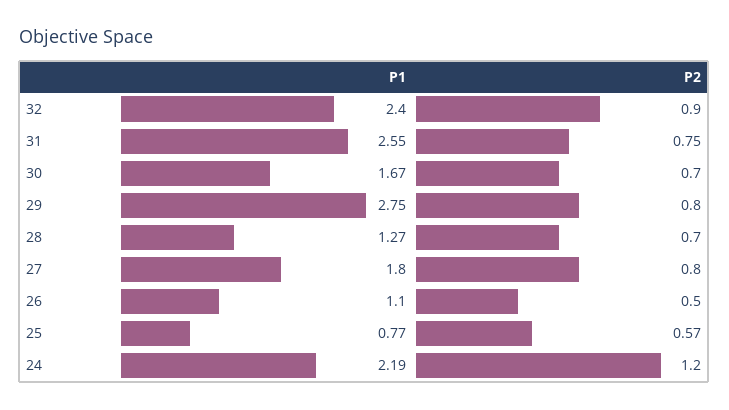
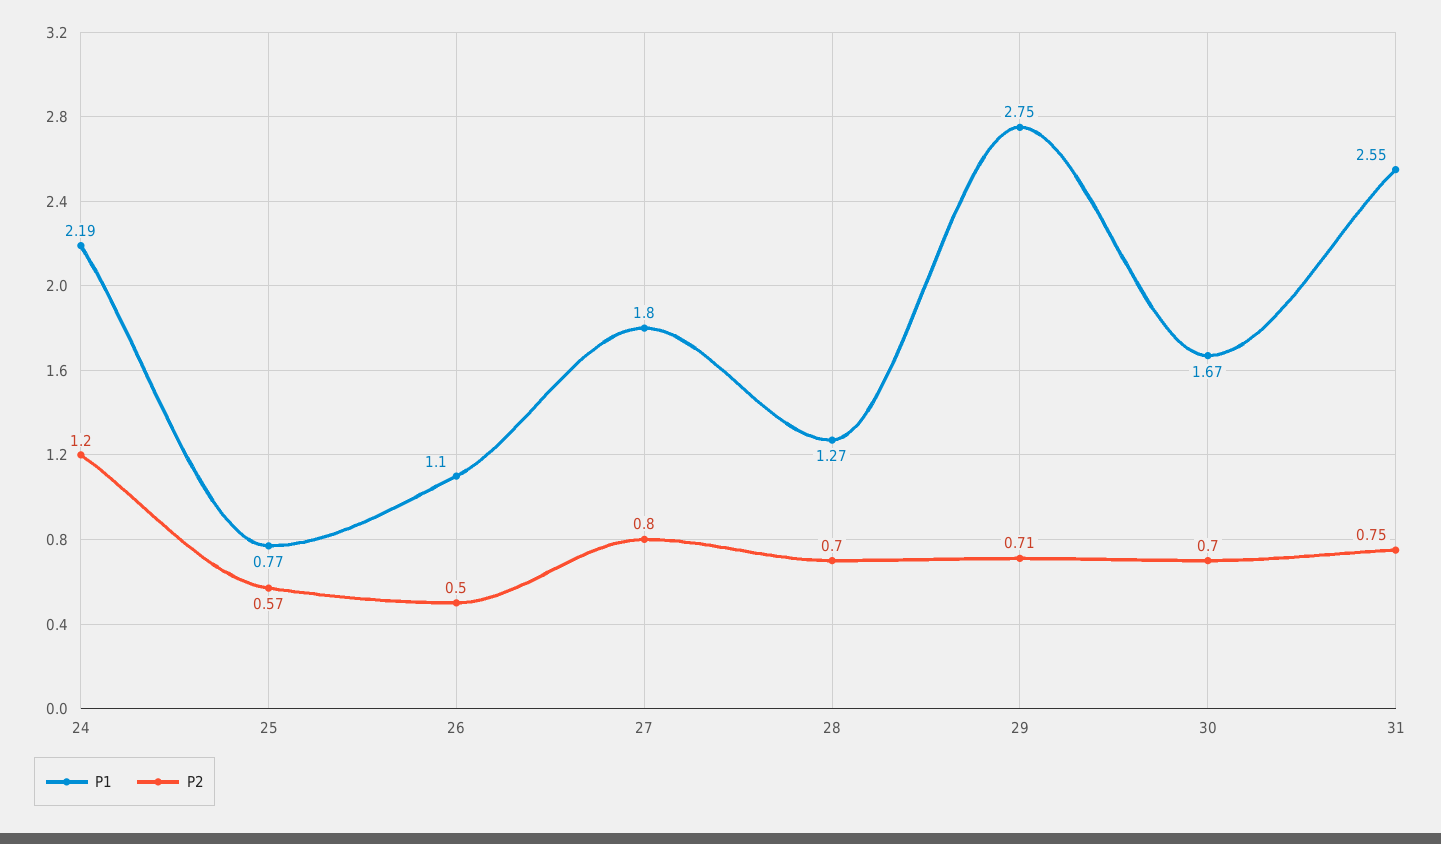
P1, 32: 2.4 -> none
P2, 32: 0.9 -> none
P2, 29: 0.8 -> 0.71

